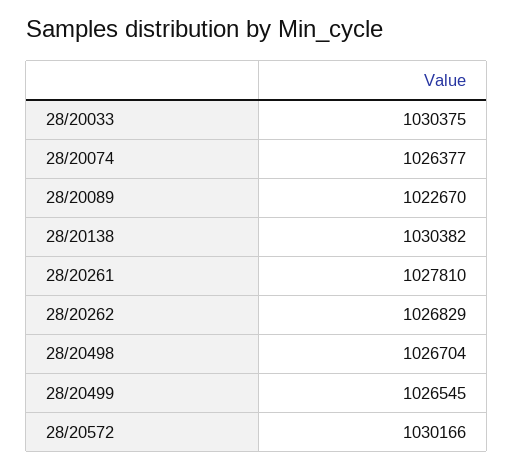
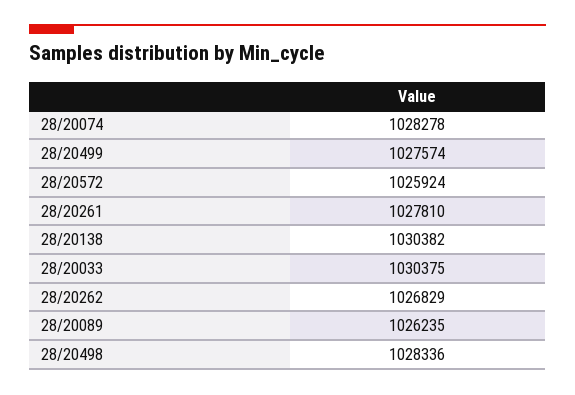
28/20074: 1026377 -> 1028278
28/20089: 1022670 -> 1026235
28/20498: 1026704 -> 1028336
28/20499: 1026545 -> 1027574
28/20572: 1030166 -> 1025924

